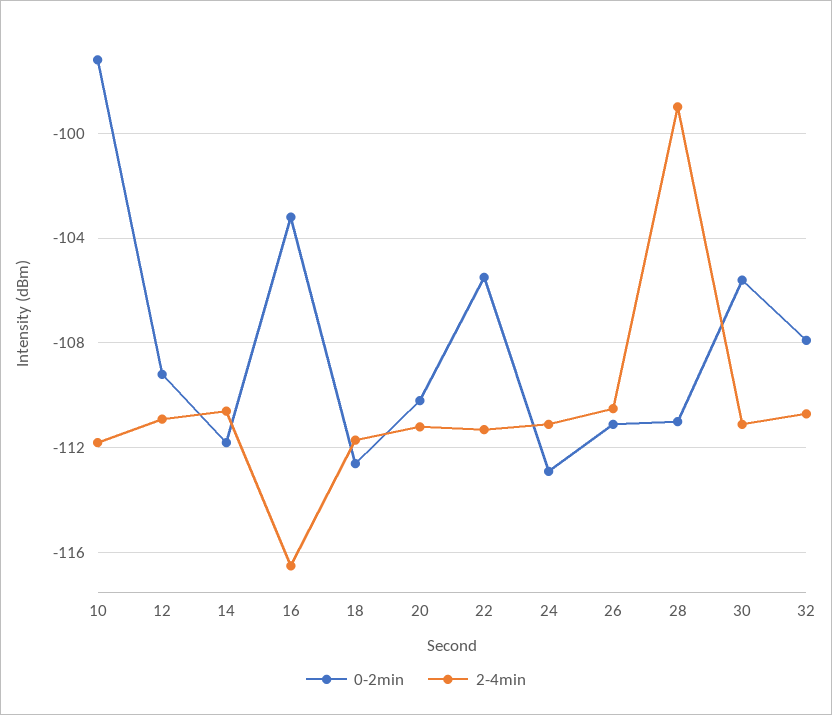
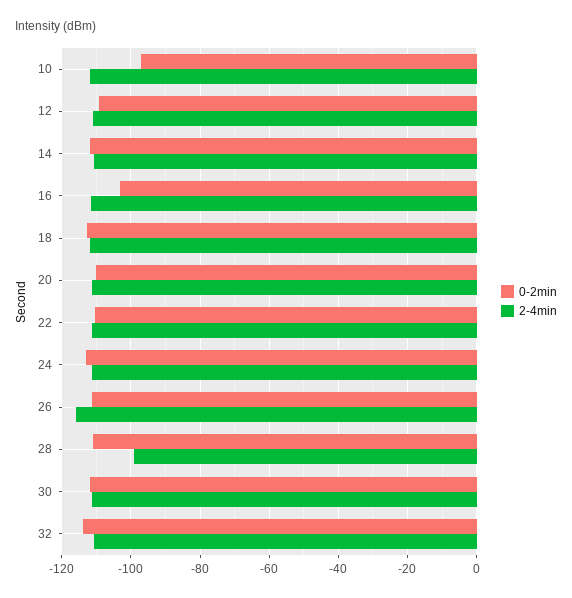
2-4min, 16: -116.5 -> -112
0-2min, 22: -105.5 -> -110
2-4min, 26: -110.5 -> -116
0-2min, 30: -105.5 -> -112
0-2min, 32: -108 -> -114

